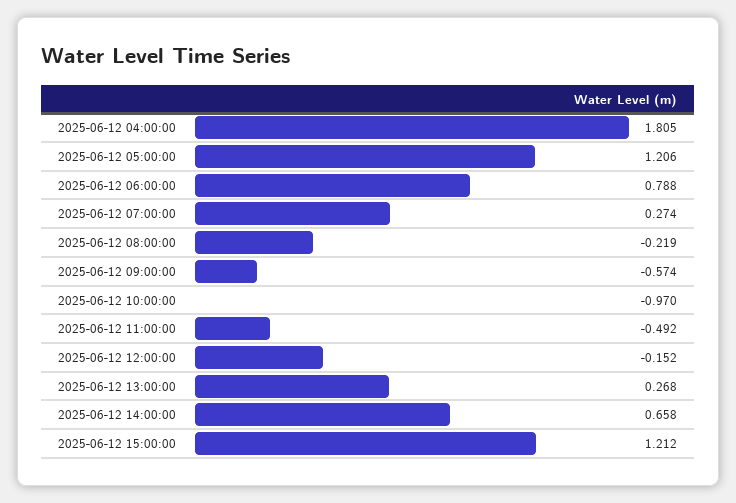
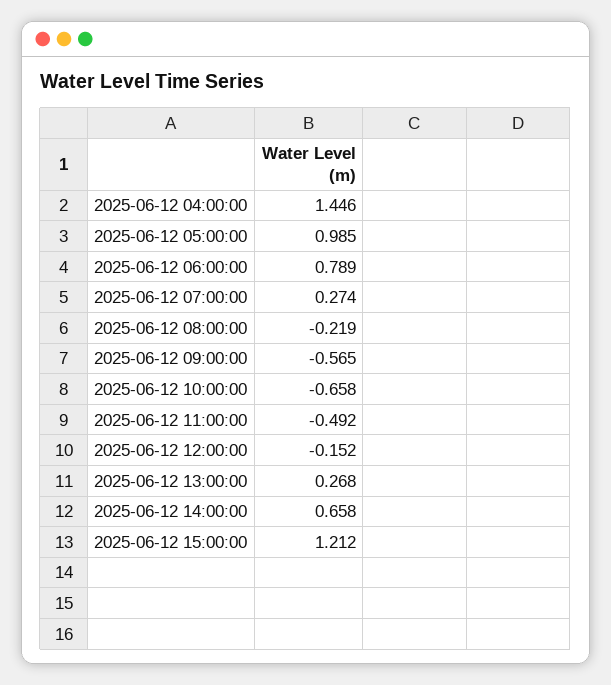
2025-06-12 04:00:00: 1.805 -> 1.446
2025-06-12 05:00:00: 1.206 -> 0.985
2025-06-12 06:00:00: 0.788 -> 0.789
2025-06-12 09:00:00: -0.574 -> -0.565
2025-06-12 10:00:00: -0.97 -> -0.658

